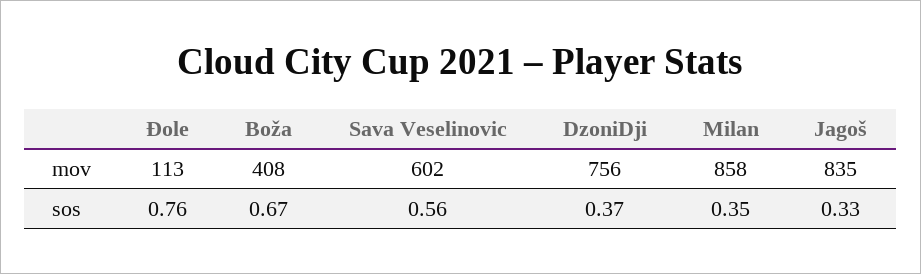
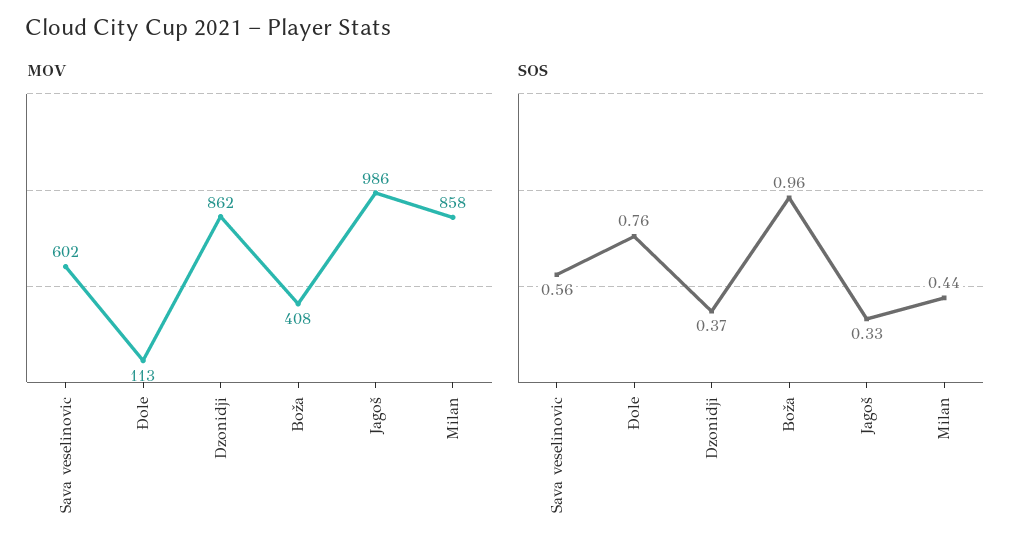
mov, DzoniDji: 756 -> 862
mov, Jagoš: 835 -> 986
sos, Boža: 0.67 -> 0.96
sos, Milan: 0.35 -> 0.44

